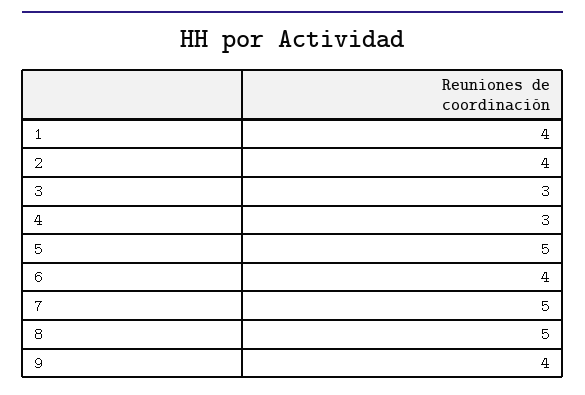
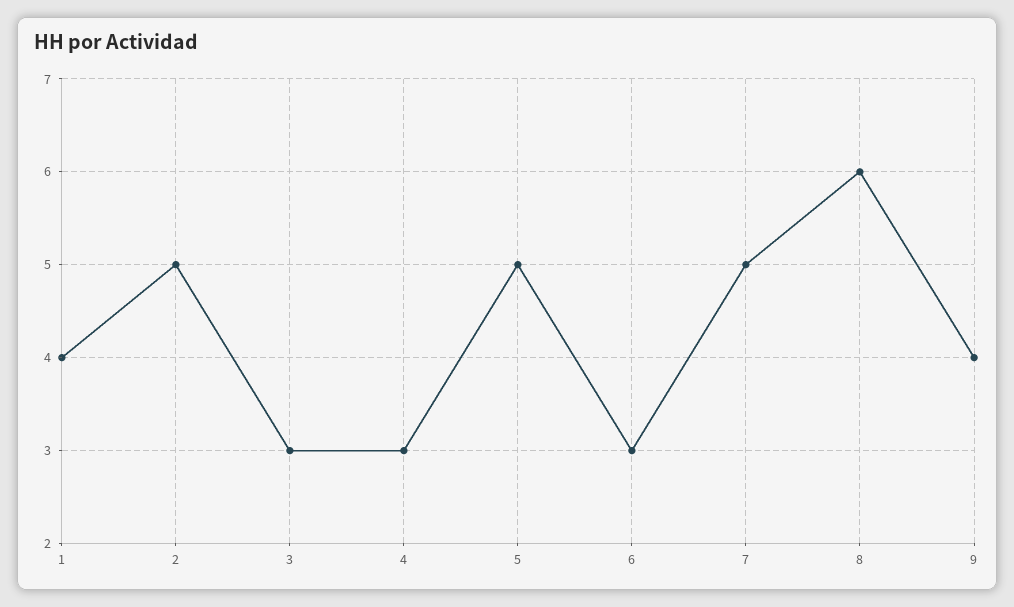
2: 4 -> 5
6: 4 -> 3
8: 5 -> 6

